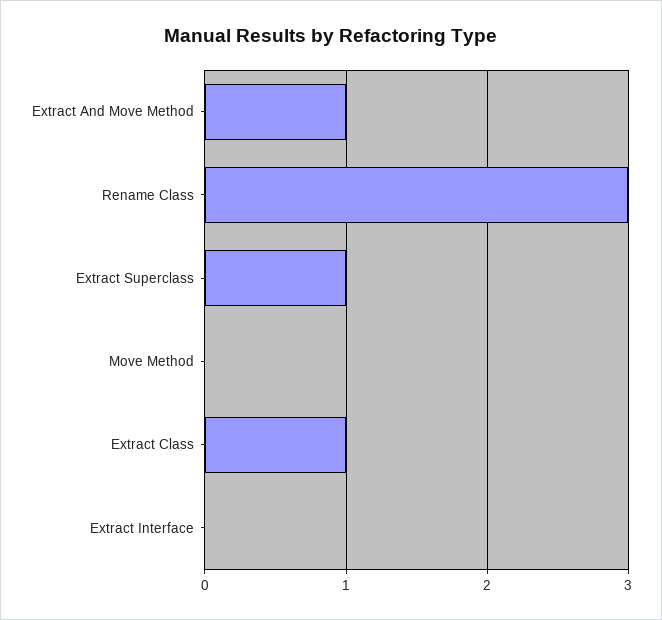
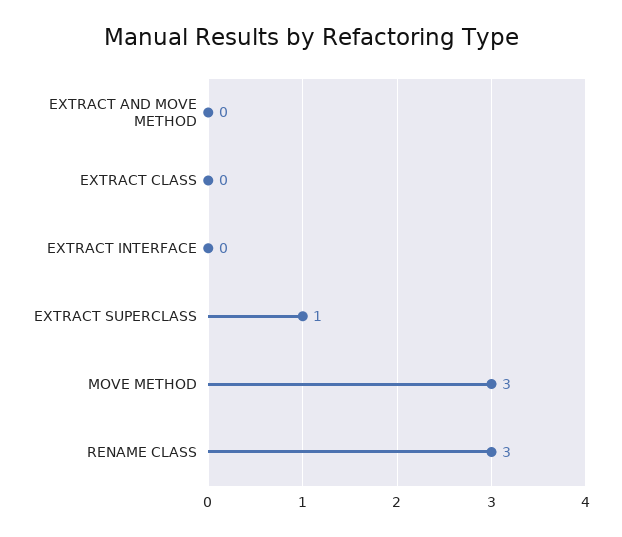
Extract And Move Method: 1 -> 0
Move Method: 0 -> 3
Extract Class: 1 -> 0

